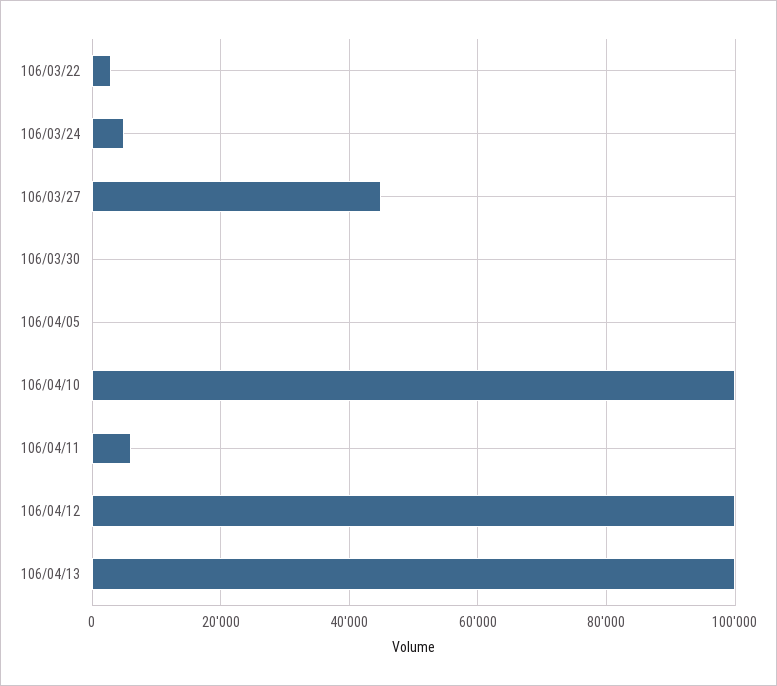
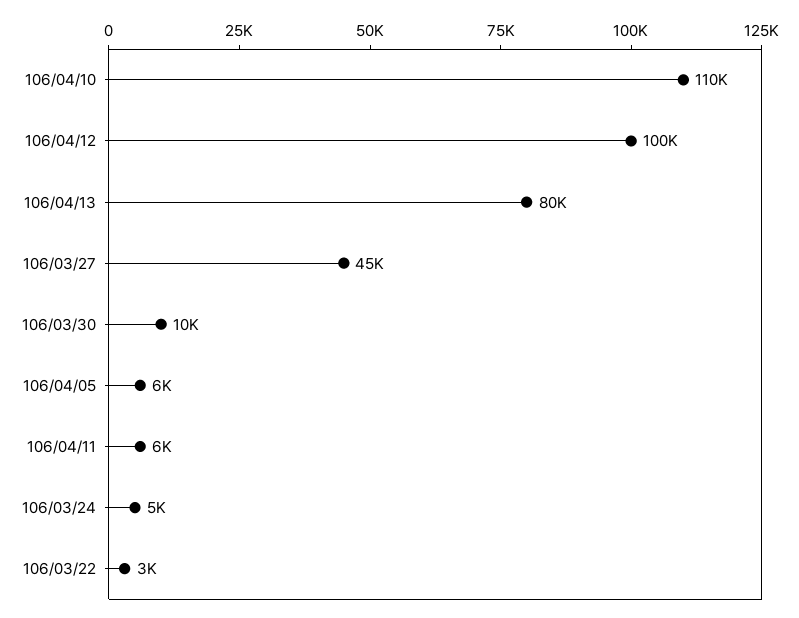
106/03/30: 0 -> 10000
106/04/05: 0 -> 6000
106/04/10: 100000 -> 110000
106/04/13: 100000 -> 80000

